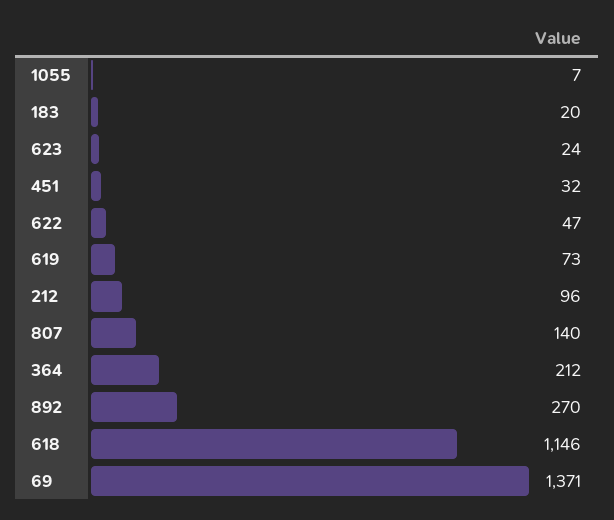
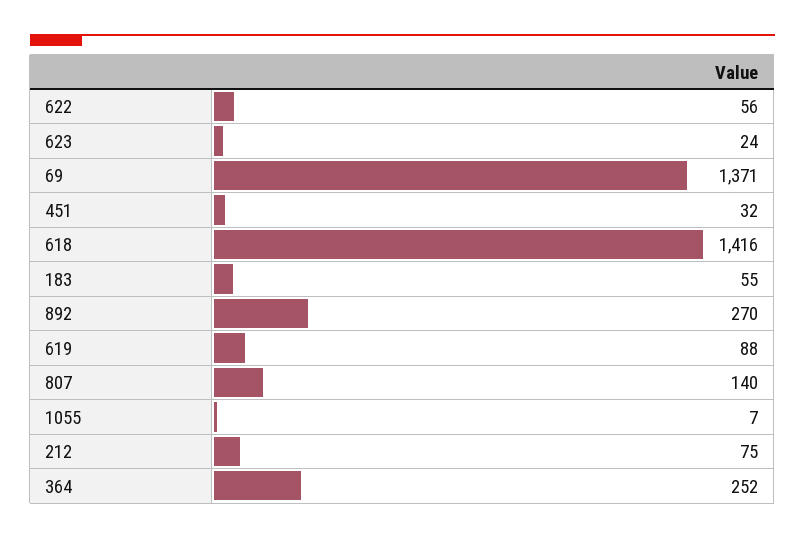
183: 20 -> 55
622: 47 -> 56
619: 73 -> 88
212: 96 -> 75
364: 212 -> 252
618: 1146 -> 1416

